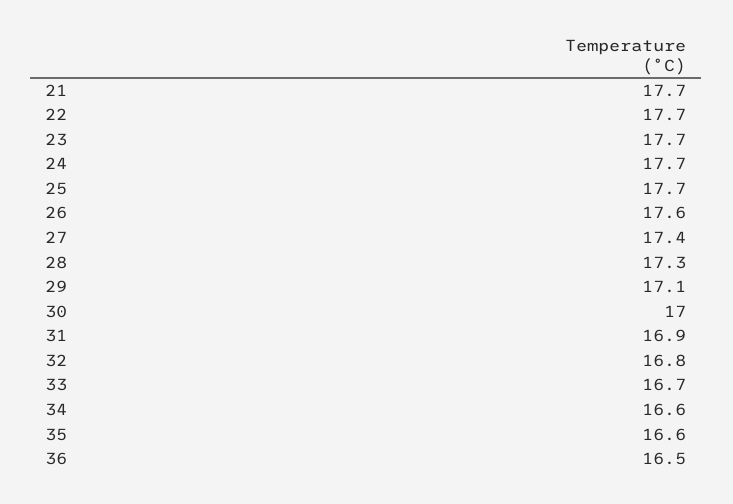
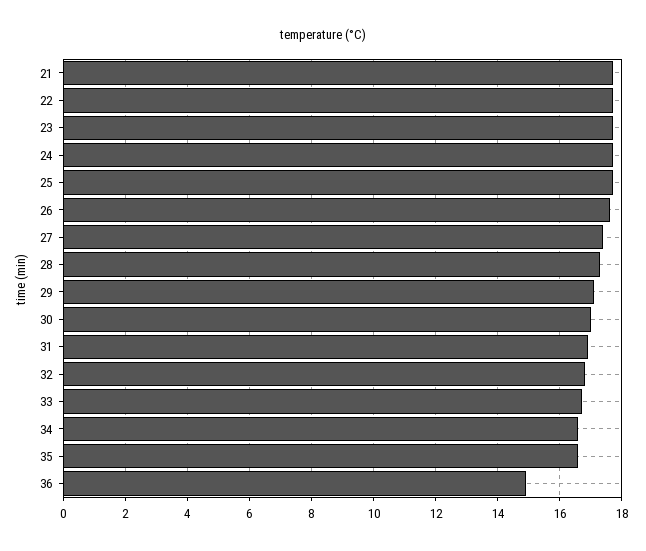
36: 16.5 -> 15

